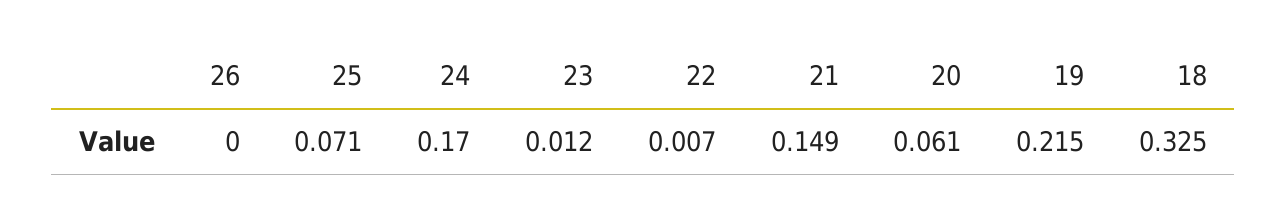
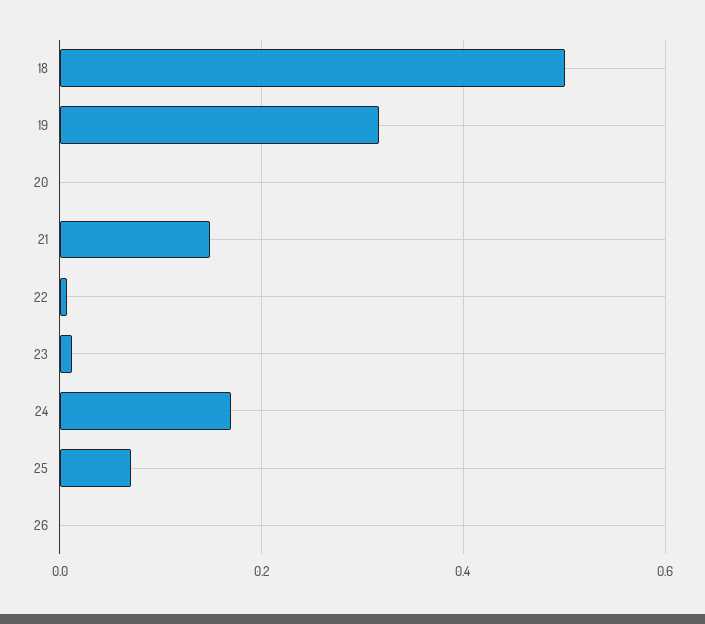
20: 0.061 -> 0
19: 0.215 -> 0.32
18: 0.325 -> 0.5

